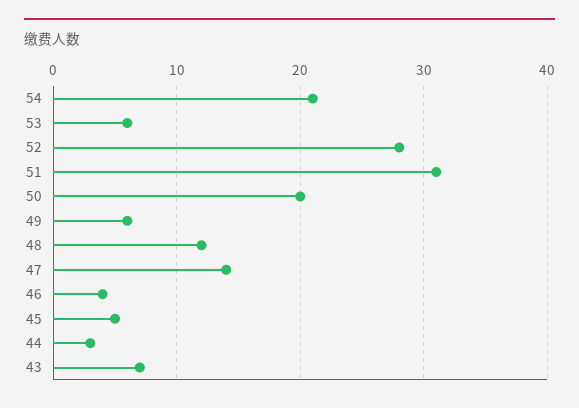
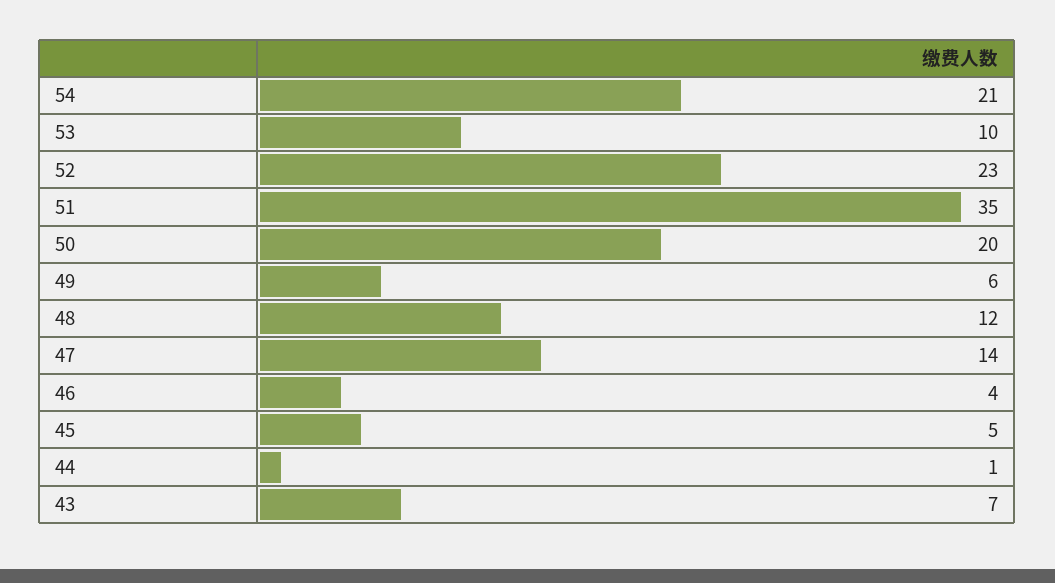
53: 6 -> 10
52: 28 -> 23
51: 31 -> 35
44: 3 -> 1

